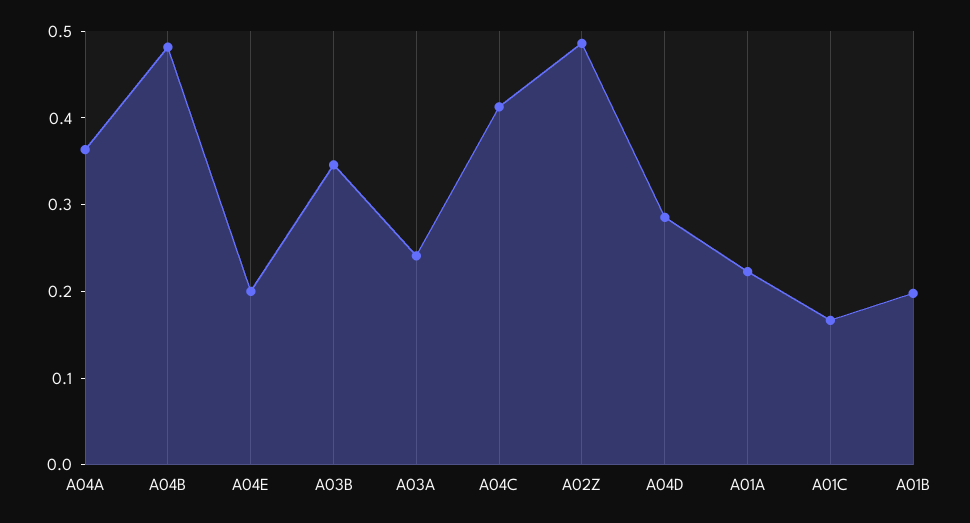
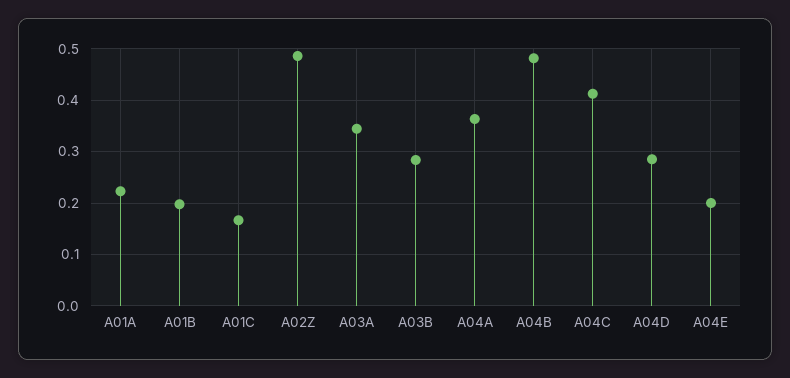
A03B: 0.34 -> 0.28
A03A: 0.24 -> 0.34

